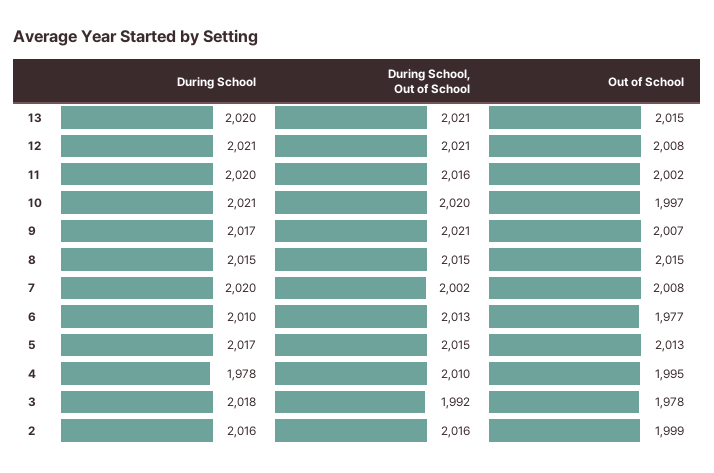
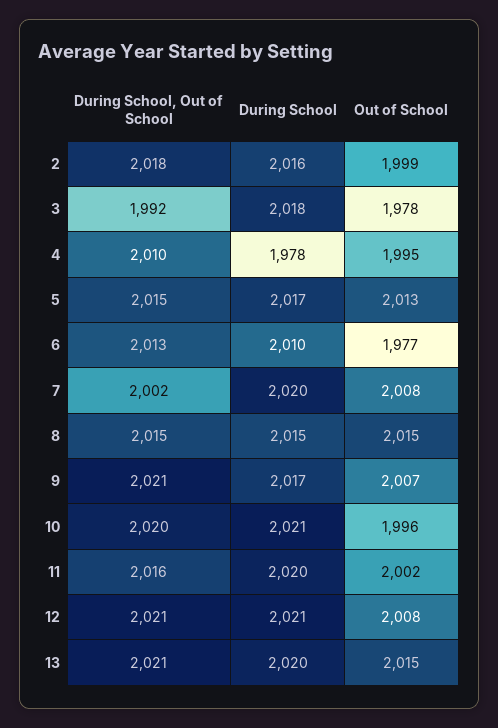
Out of School, 10: 1997 -> 1996
During School, Out of School, 2: 2016 -> 2018

